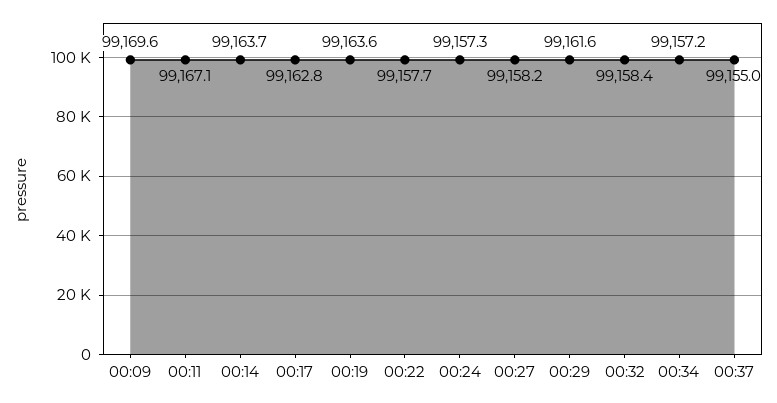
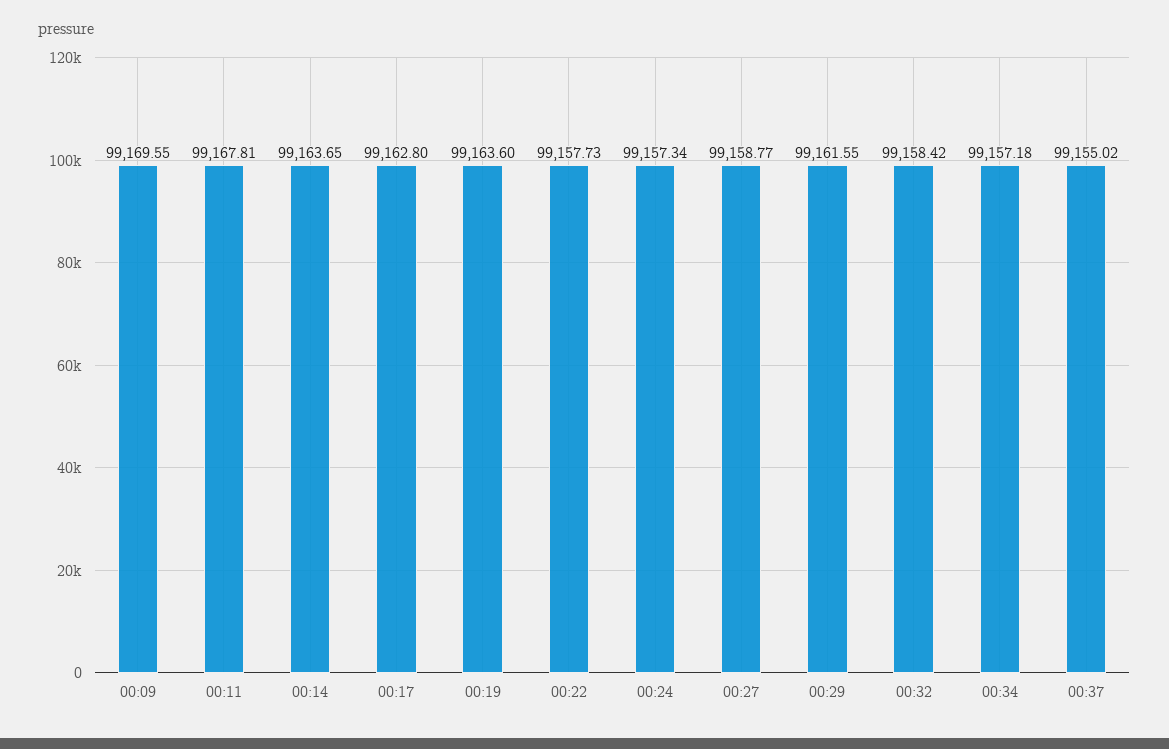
00:11: 99167.1 -> 99167.81
00:27: 99158.2 -> 99158.77

